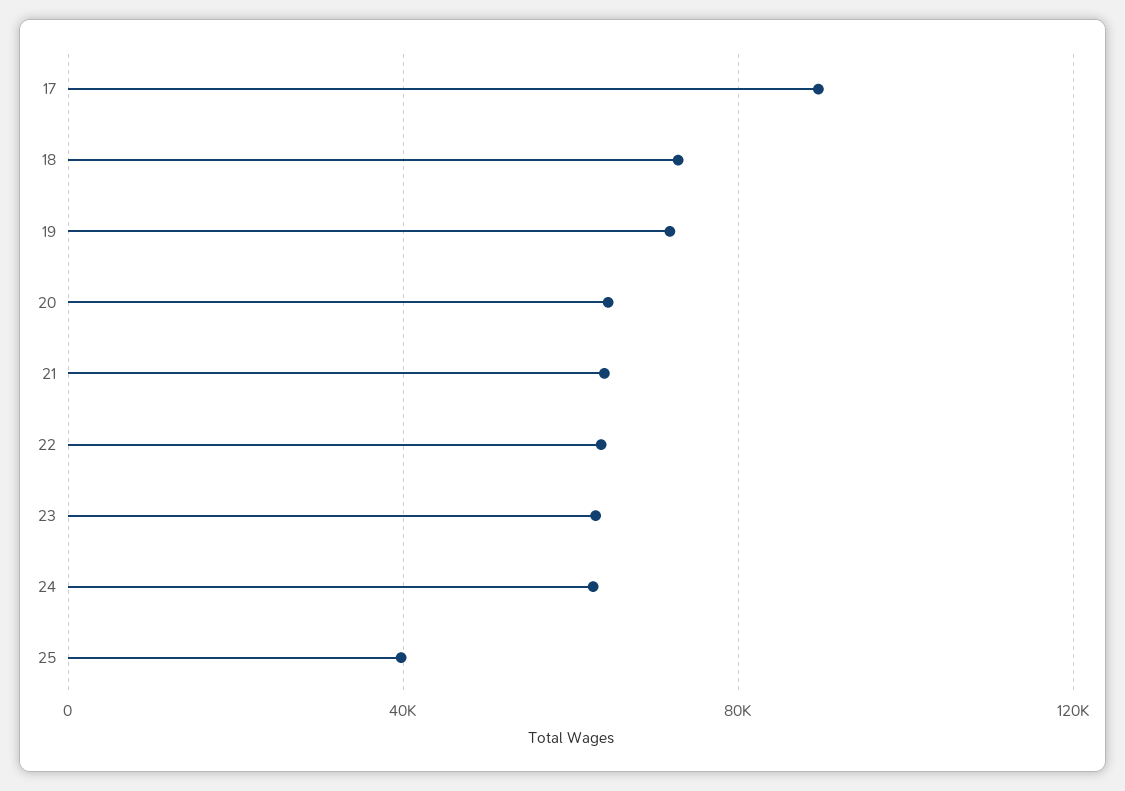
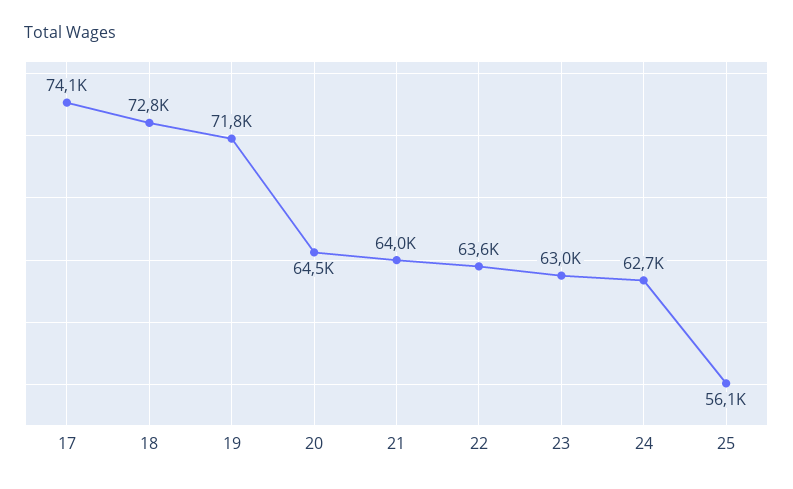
17: 90000 -> 74100
25: 40000 -> 56100

